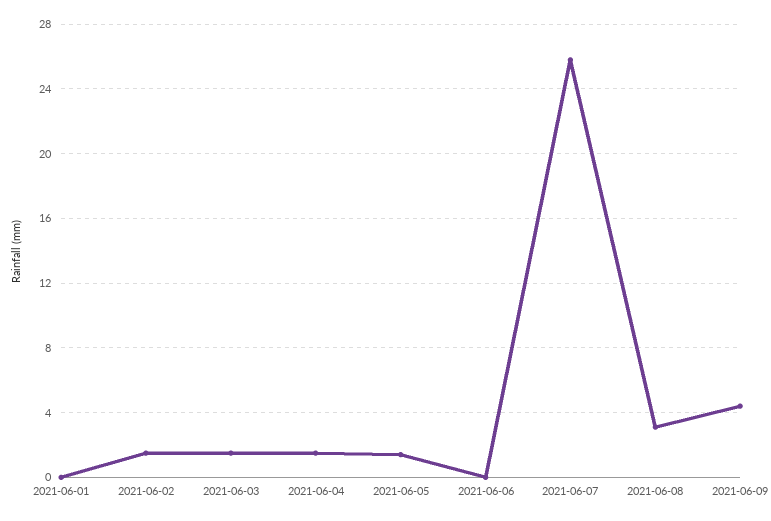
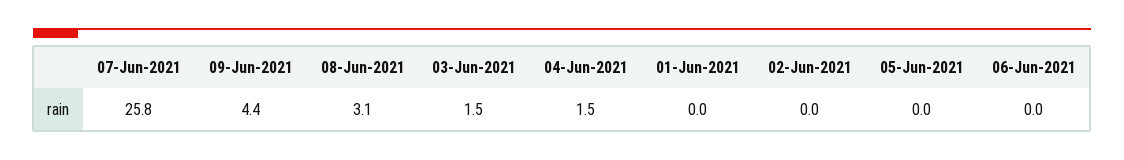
2021-06-02: 1.5 -> 0
2021-06-05: 1.5 -> 0

